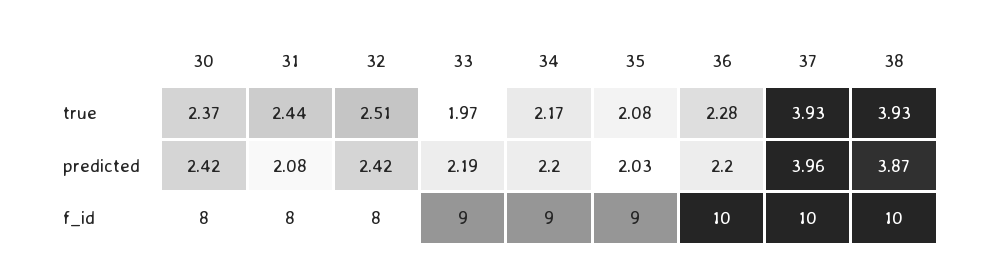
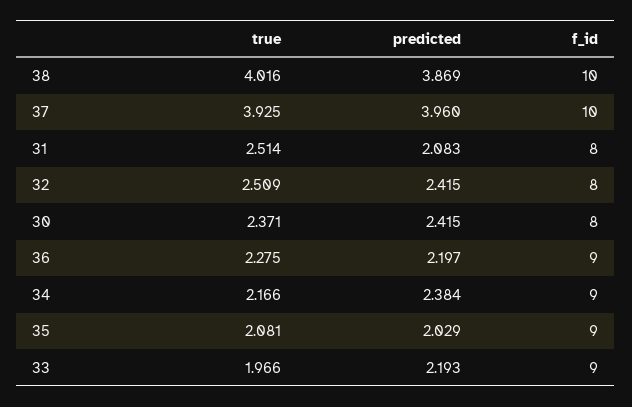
31, true: 2.44 -> 2.514
38, true: 3.93 -> 4.016
34, predicted: 2.2 -> 2.384
36, f_id: 10 -> 9

